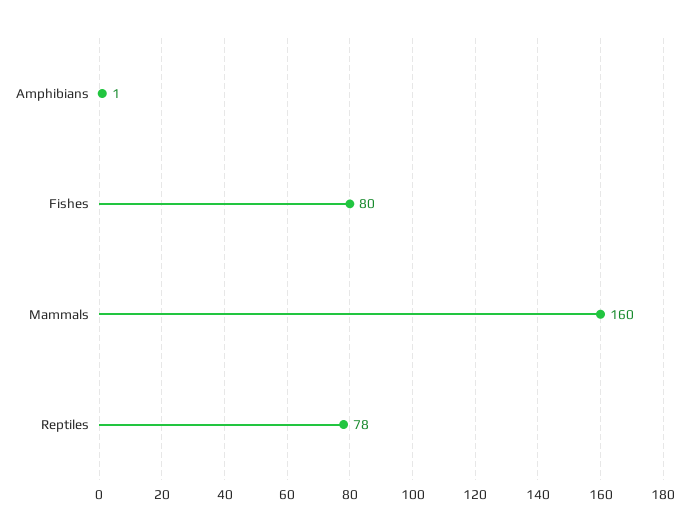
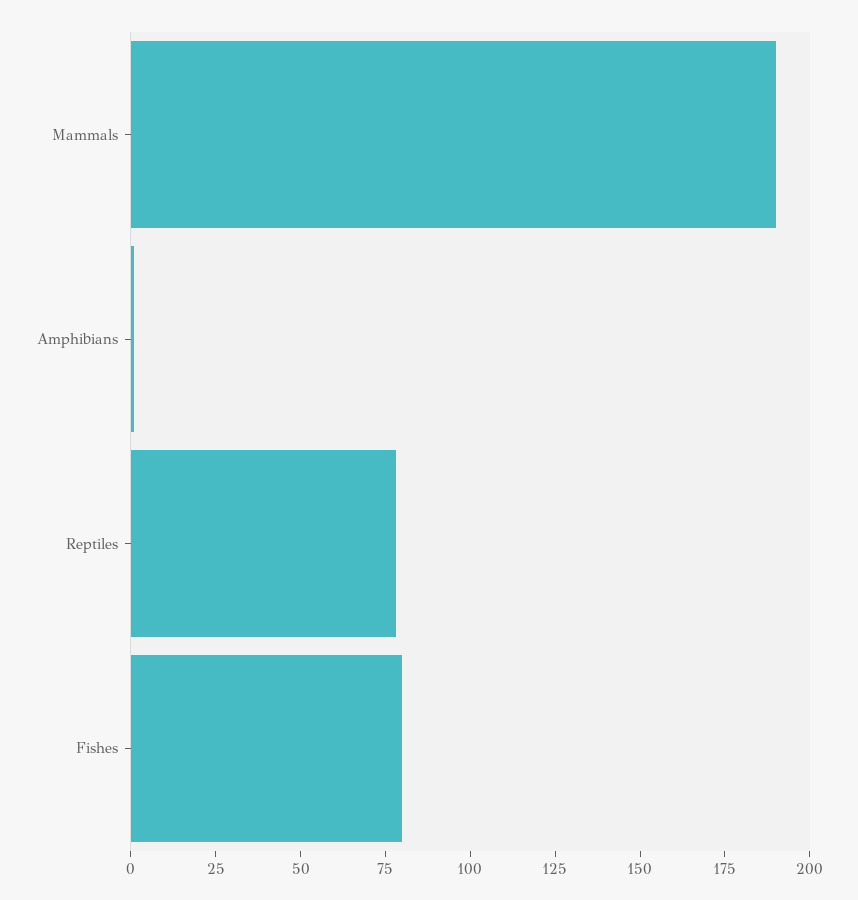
Mammals: 160 -> 190

